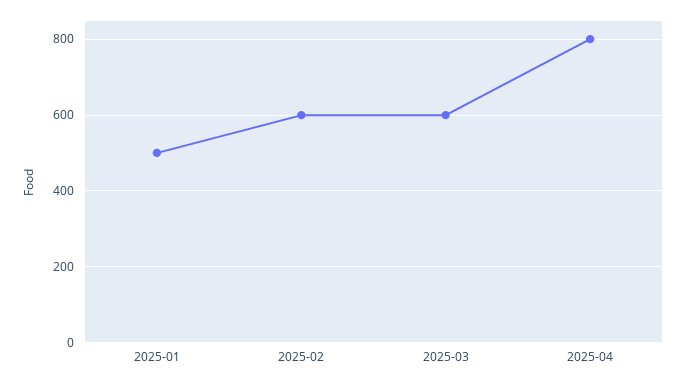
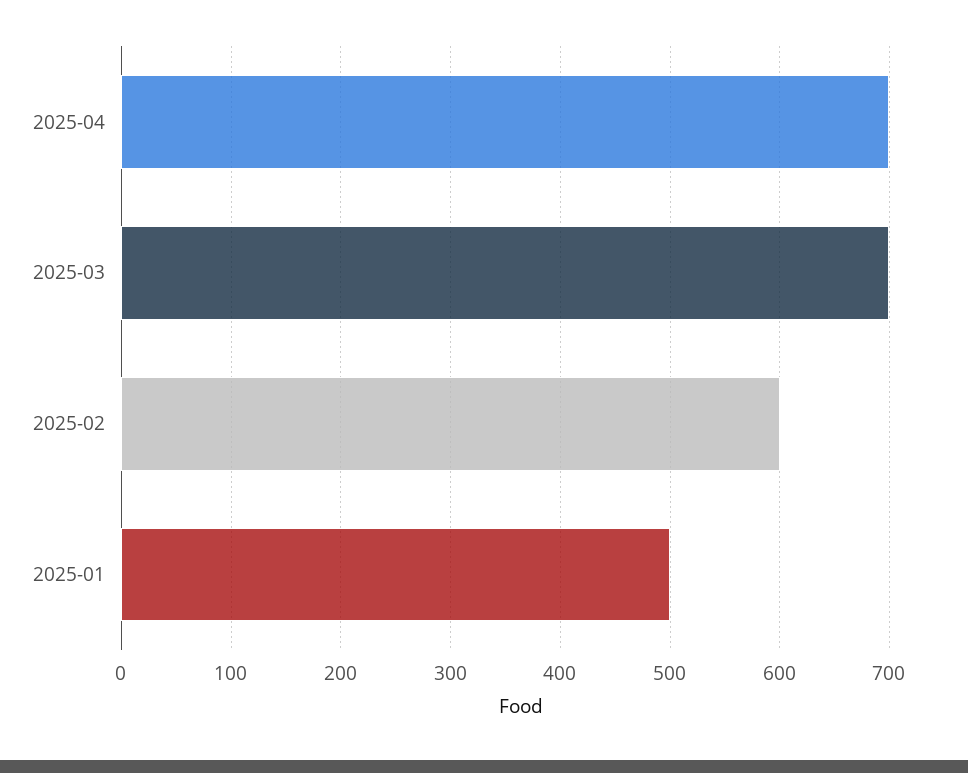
2025-03: 600 -> 700
2025-04: 800 -> 700

